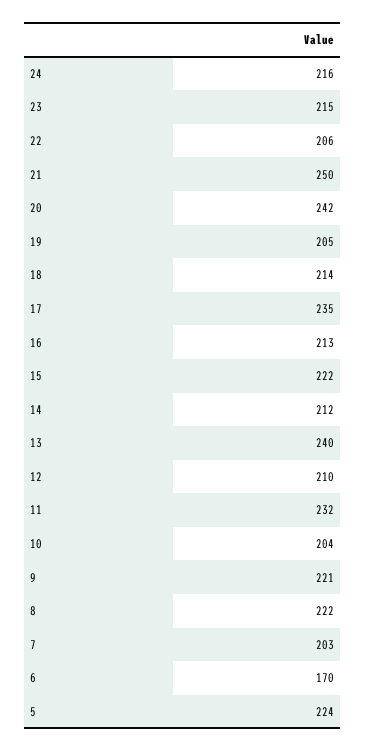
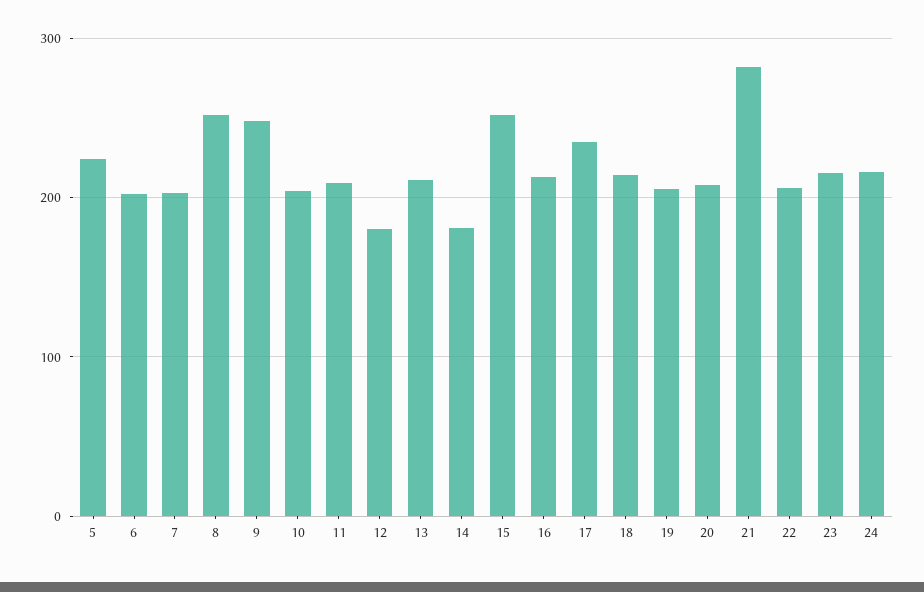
21: 250 -> 280
20: 242 -> 210
15: 222 -> 250
14: 212 -> 180
13: 240 -> 210
12: 210 -> 180
11: 232 -> 210
9: 221 -> 250
8: 222 -> 250
6: 170 -> 200

